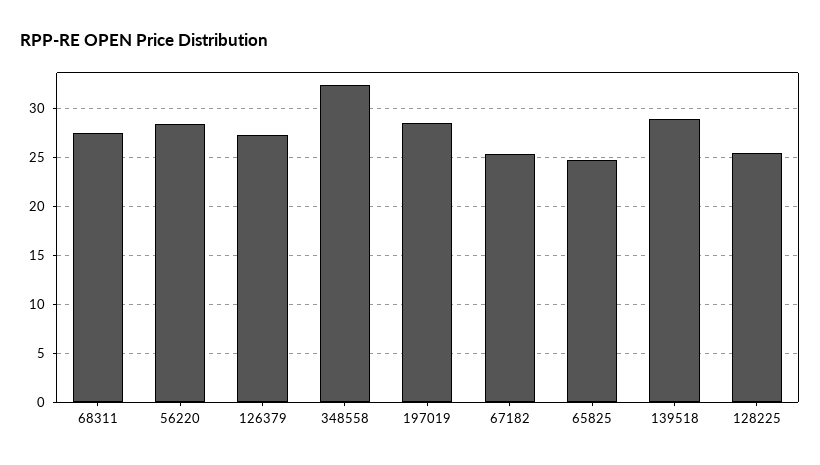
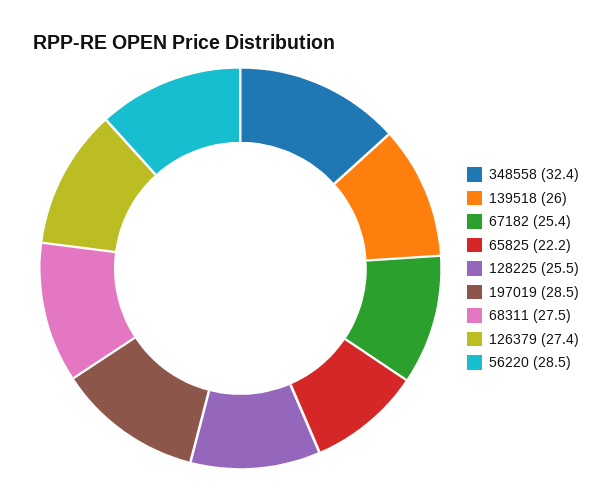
65825: 25 -> 22.2
139518: 29 -> 26

